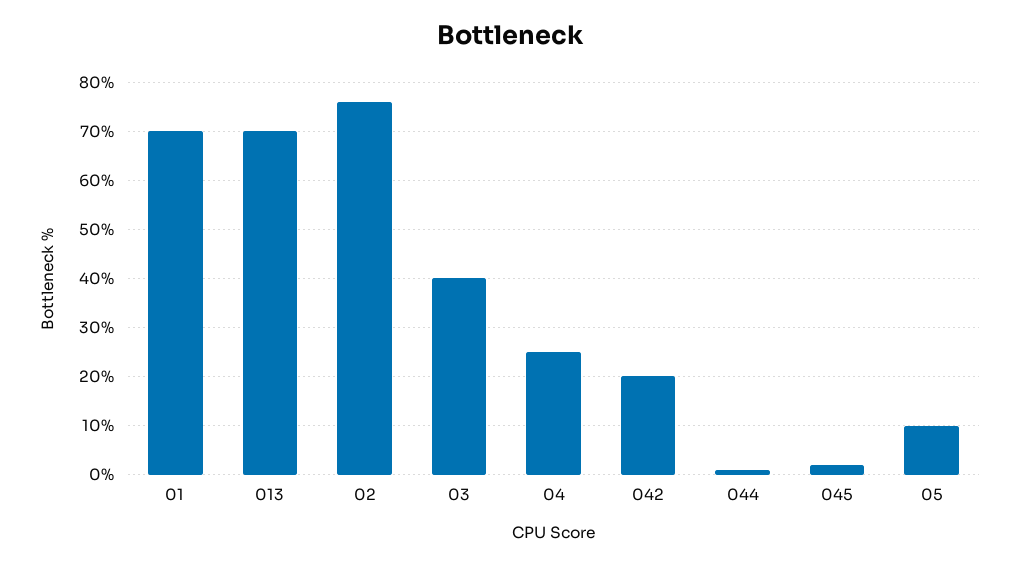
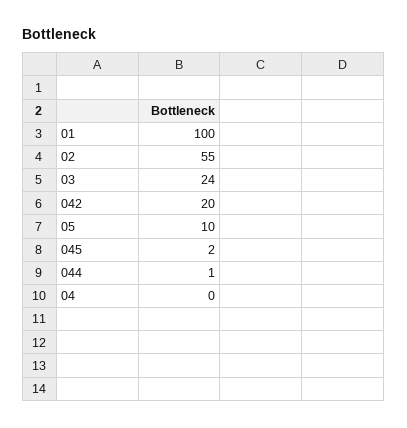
01: 70 -> 100
013: 70 -> none
02: 75 -> 55
03: 40 -> 24
04: 25 -> 0

